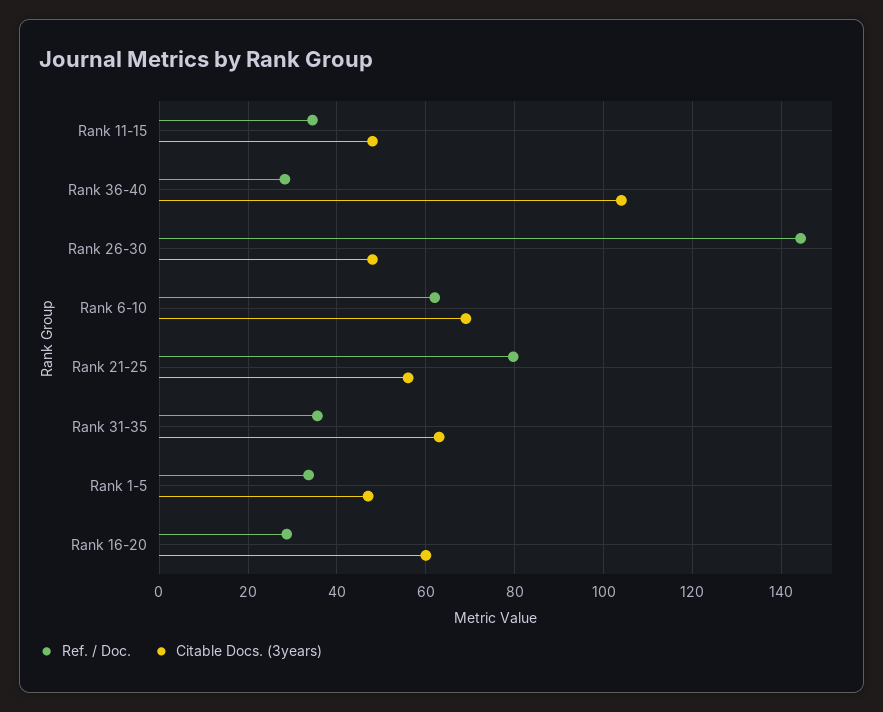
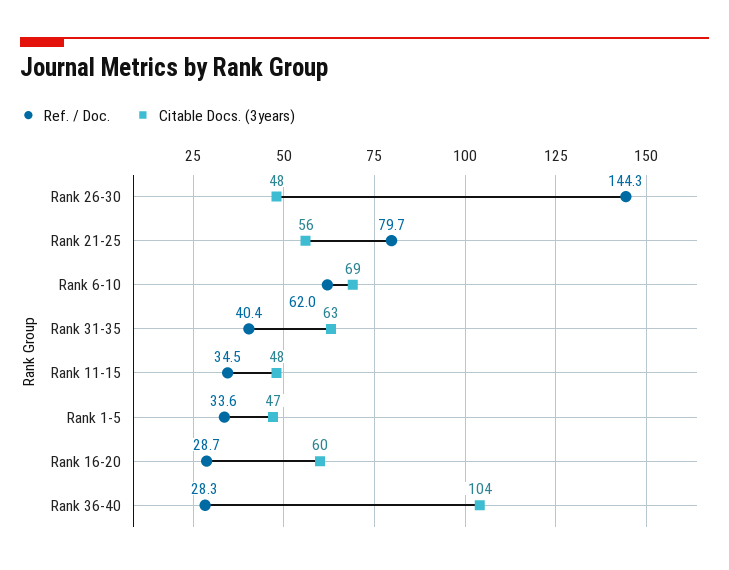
Ref. / Doc., Rank 31-35: 36 -> 40.4

